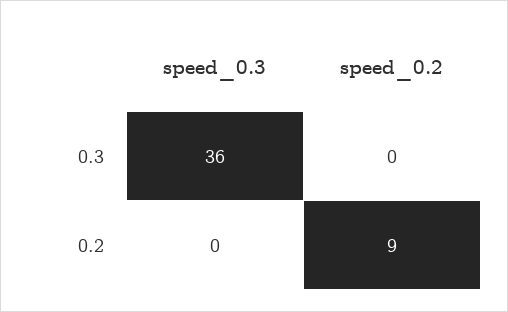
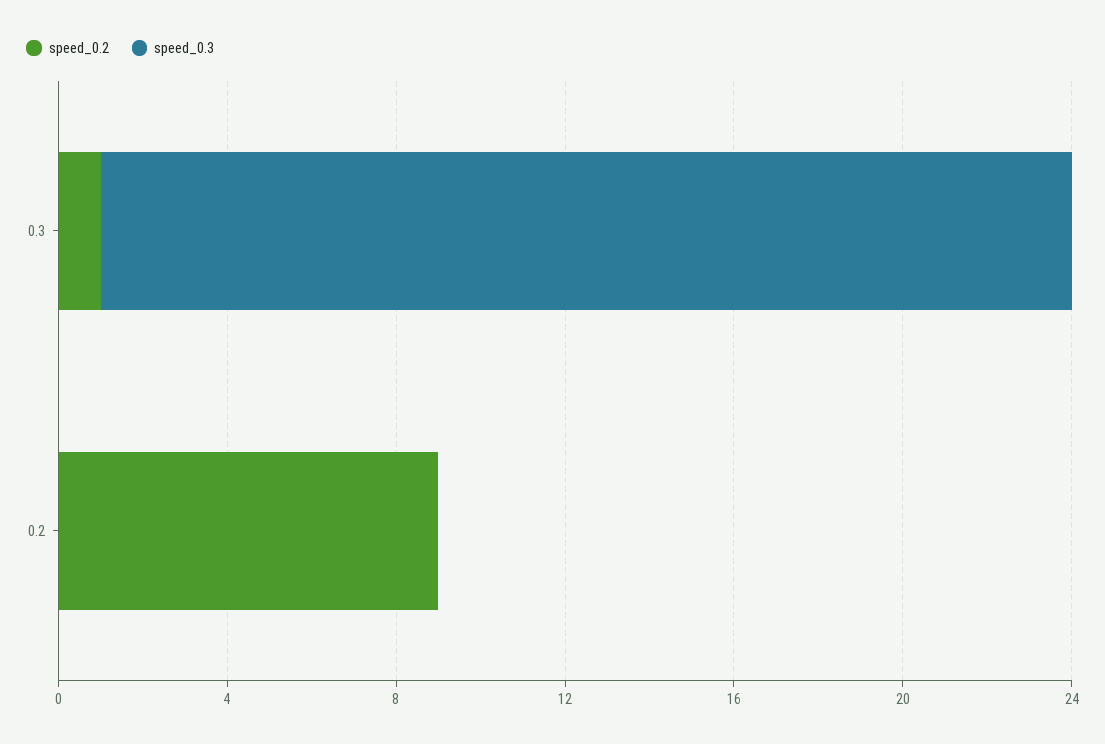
speed_0.3, 0.3: 36 -> 23
speed_0.2, 0.3: 0 -> 1

